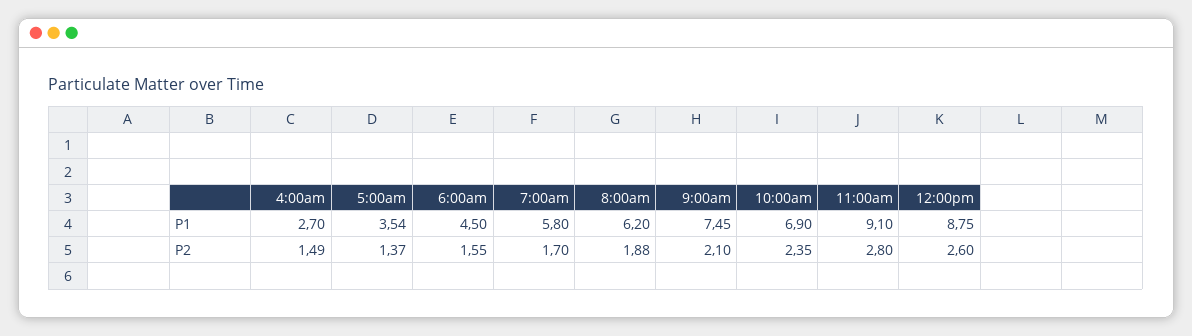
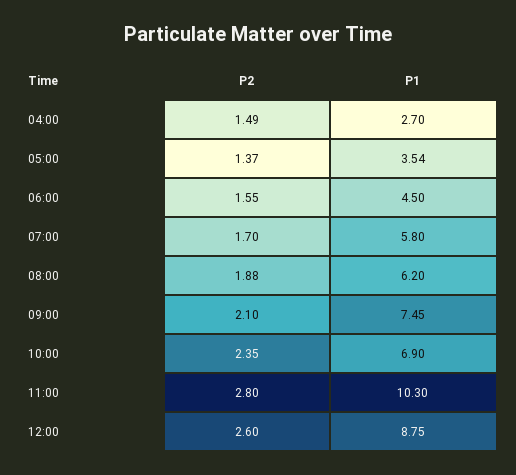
11:00am, P1: 9.1 -> 10.3

